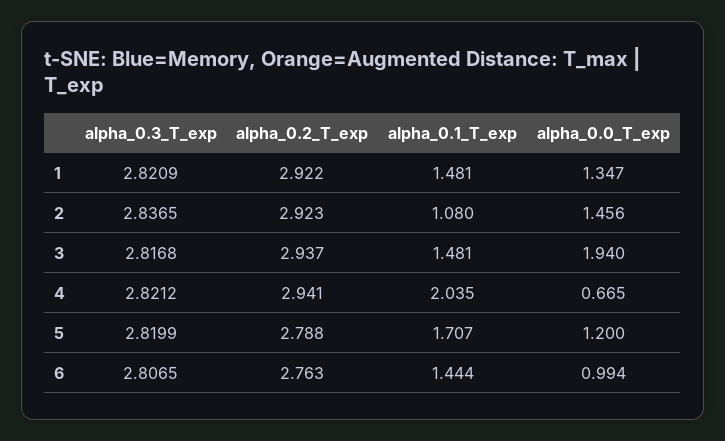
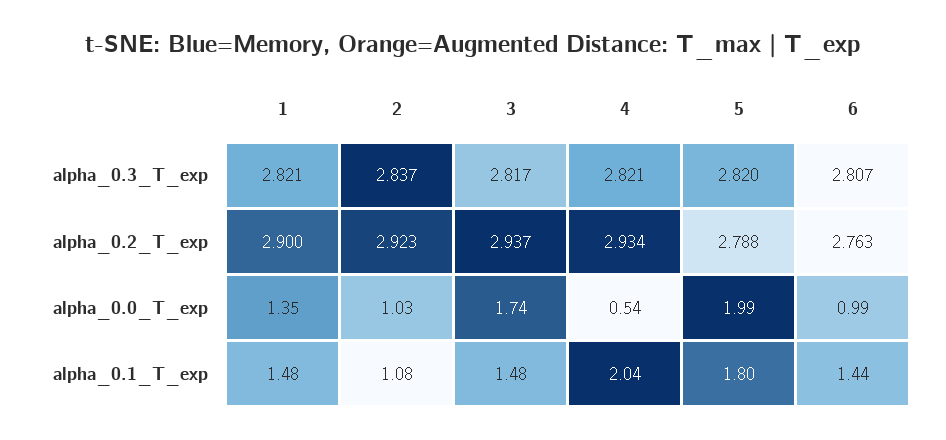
alpha_0.2_T_exp, 1: 2.922 -> 2.9
alpha_0.0_T_exp, 2: 1.456 -> 1.03
alpha_0.0_T_exp, 3: 1.94 -> 1.74
alpha_0.2_T_exp, 4: 2.941 -> 2.934
alpha_0.0_T_exp, 4: 0.665 -> 0.54
alpha_0.1_T_exp, 5: 1.707 -> 1.8
alpha_0.0_T_exp, 5: 1.2 -> 1.99

